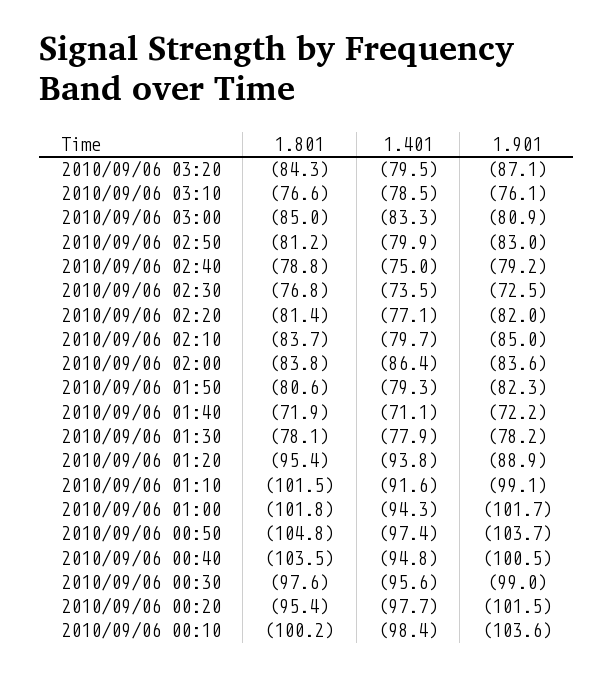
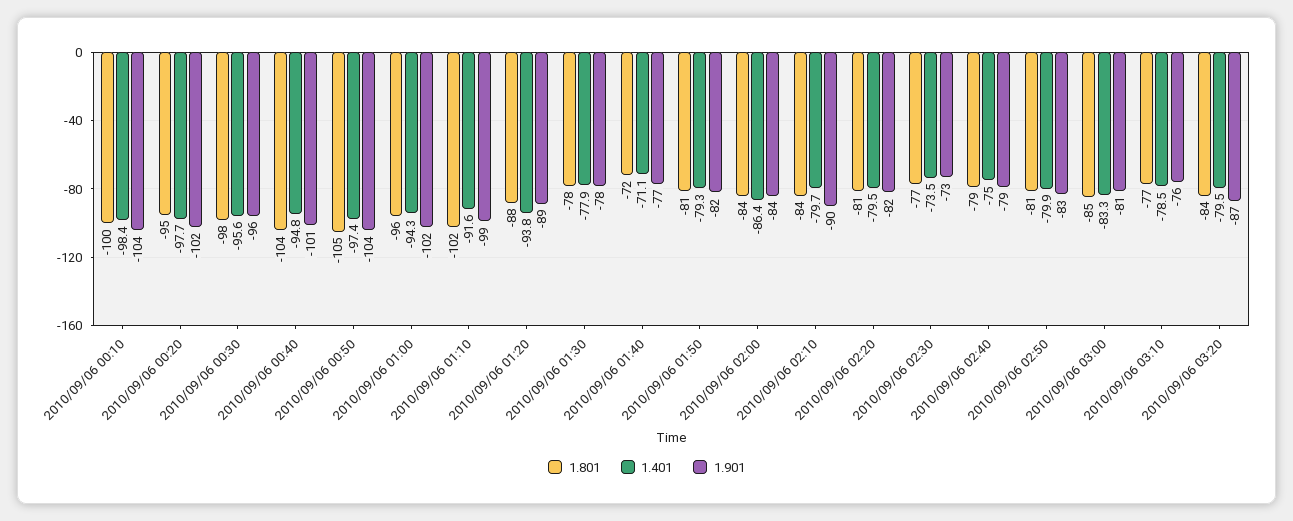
1.401, 2010/09/06 02:20: -77.1 -> -79.5
1.901, 2010/09/06 02:10: -85 -> -90
1.901, 2010/09/06 01:40: -72.2 -> -77
1.801, 2010/09/06 01:20: -95.4 -> -88
1.801, 2010/09/06 01:00: -101.8 -> -96
1.901, 2010/09/06 00:30: -99 -> -96

